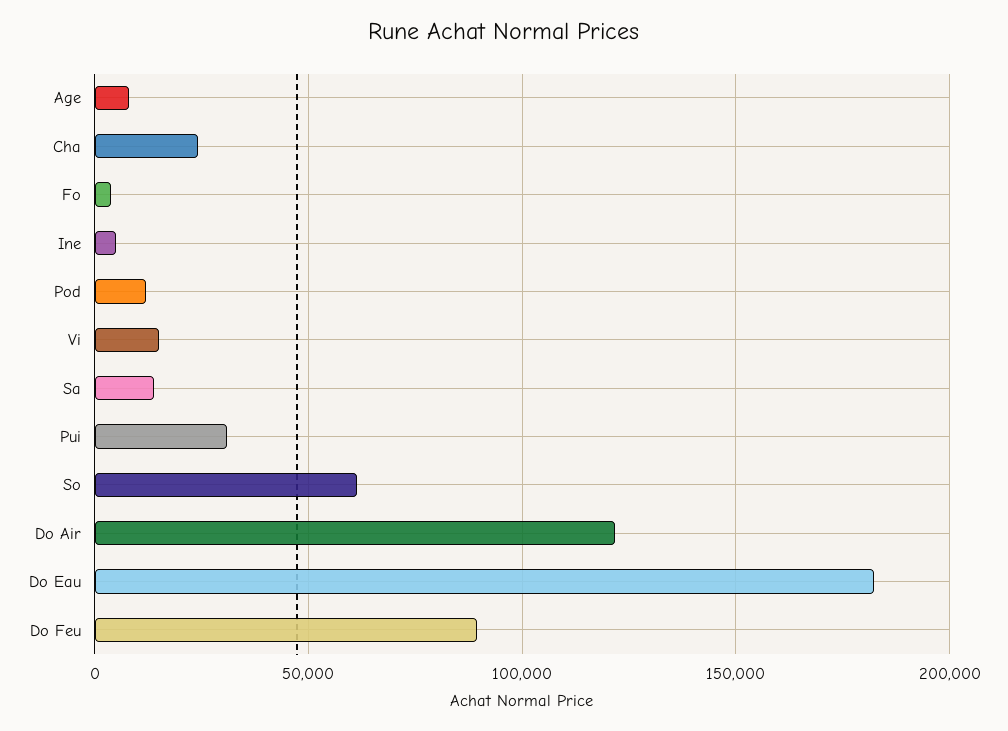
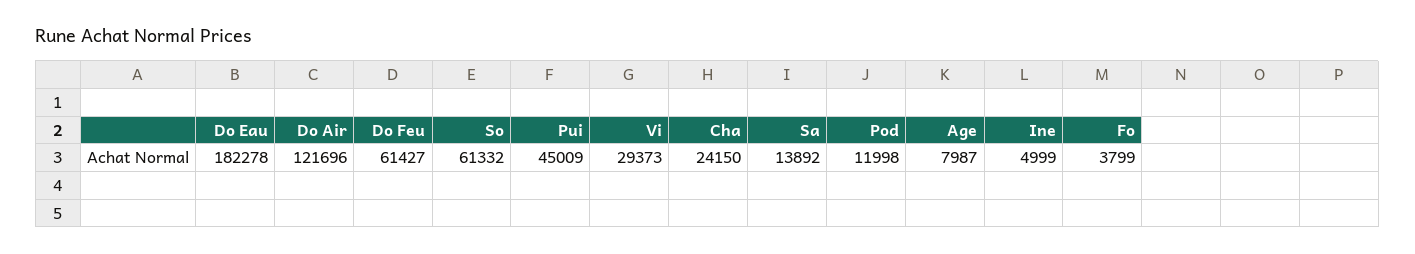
Vi: 15000 -> 29373
Pui: 30000 -> 45009
Do Feu: 90000 -> 61427

